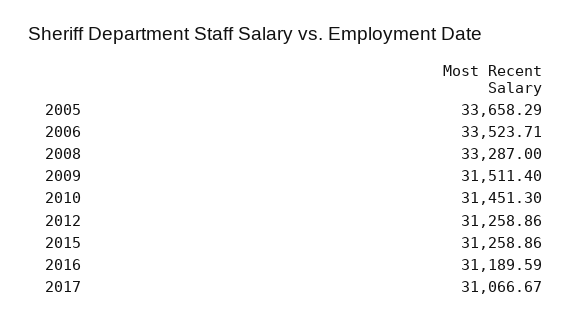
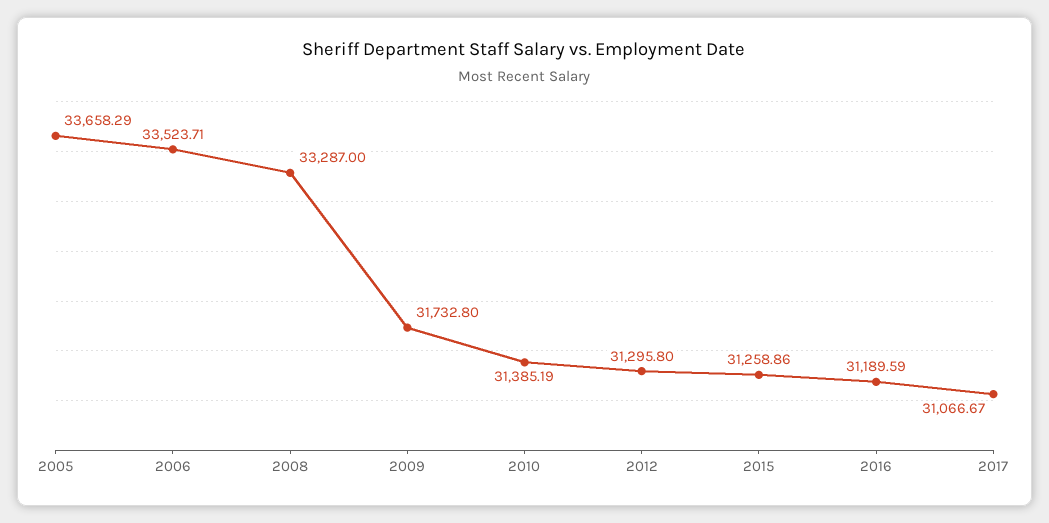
2009: 31511.4 -> 31732.8
2010: 31451.3 -> 31385.19
2012: 31258.86 -> 31295.8

